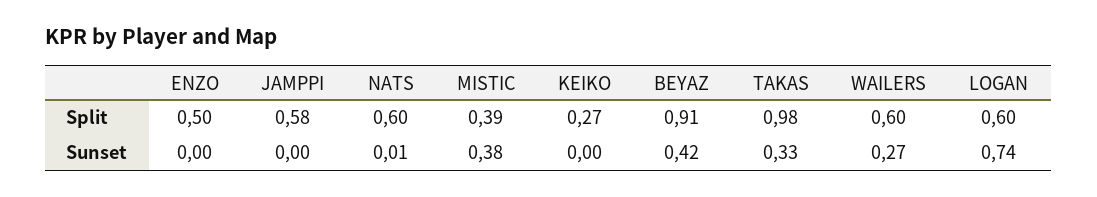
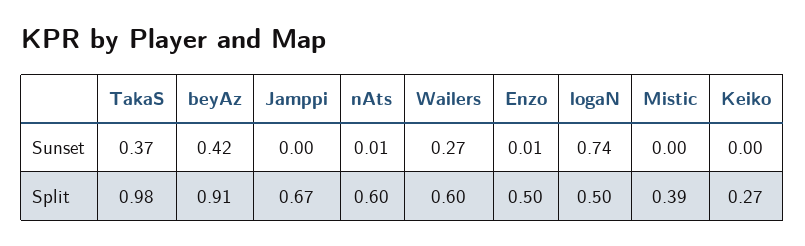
JAMPPI, Split: 0.58 -> 0.67
LOGAN, Split: 0.6 -> 0.5
ENZO, Sunset: 0 -> 0.01
MISTIC, Sunset: 0.38 -> 0
TAKAS, Sunset: 0.33 -> 0.37

